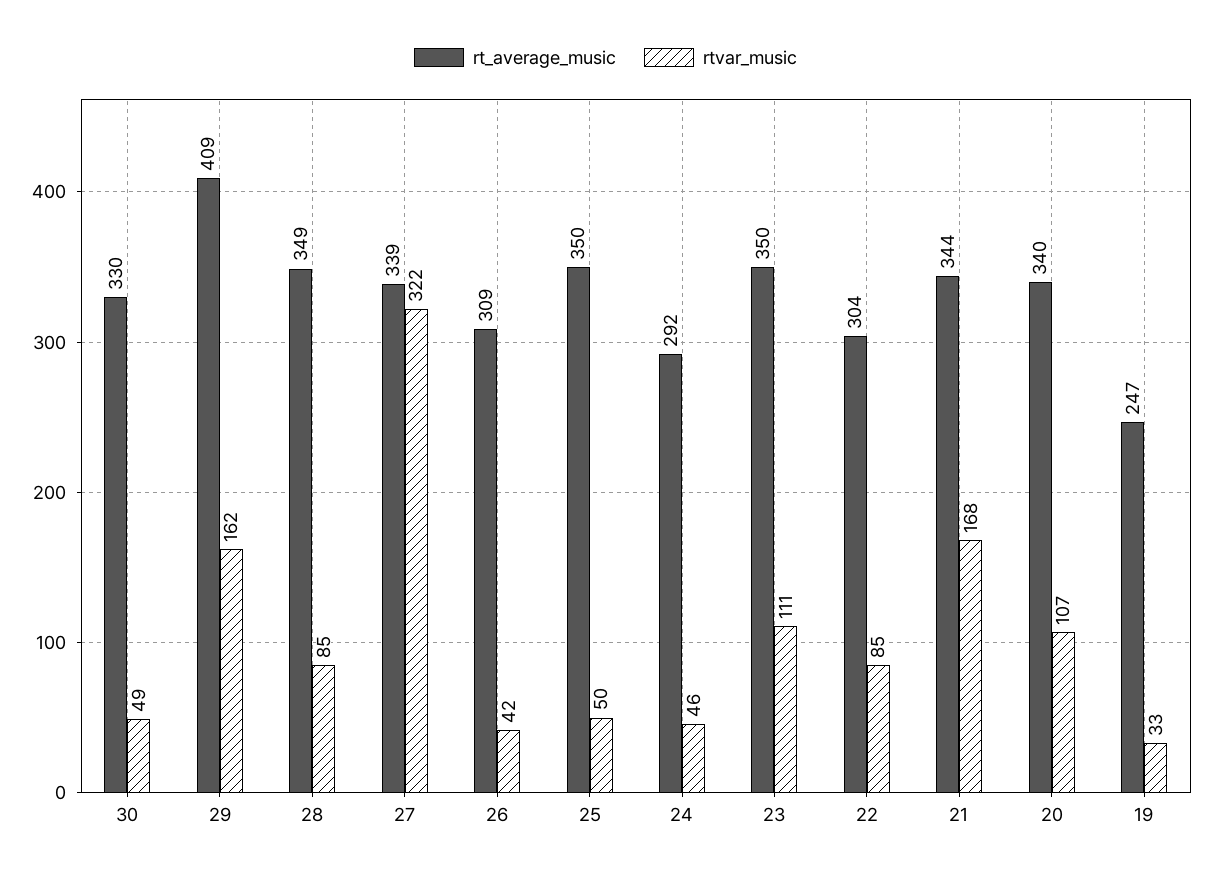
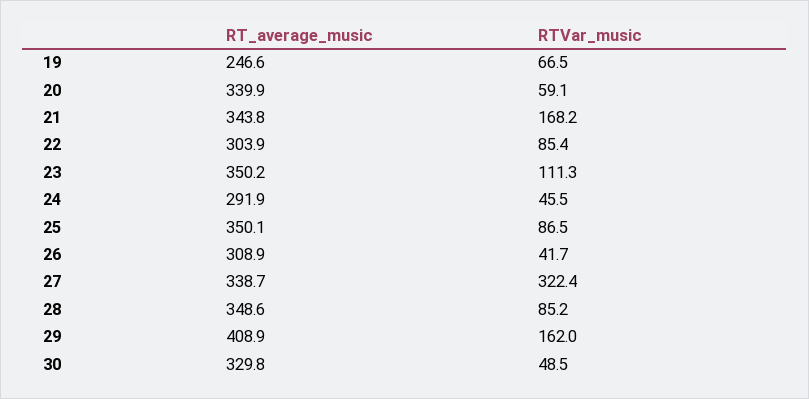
rtvar_music, 25: 50 -> 86.5
rtvar_music, 20: 107 -> 59.1
rtvar_music, 19: 33 -> 66.5

